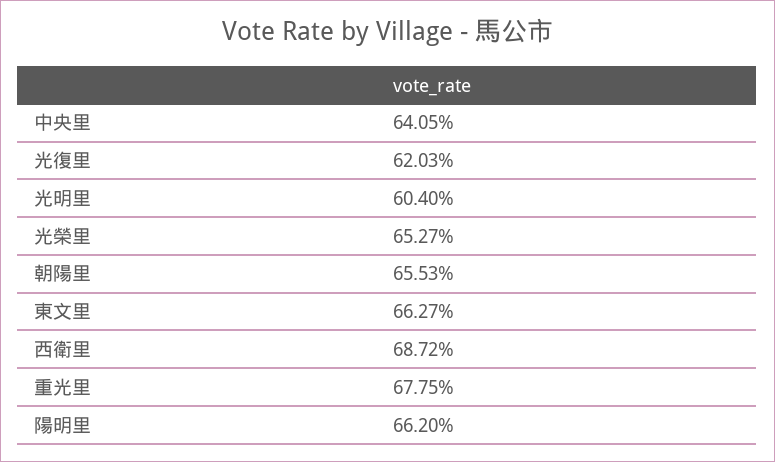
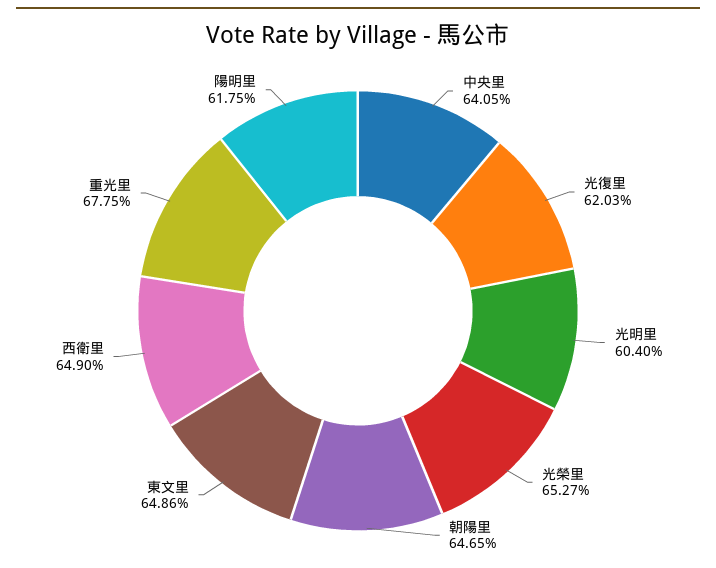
朝陽里: 65.53 -> 64.65
東文里: 66.27 -> 64.86
西衛里: 68.72 -> 64.9
陽明里: 66.2 -> 61.75

